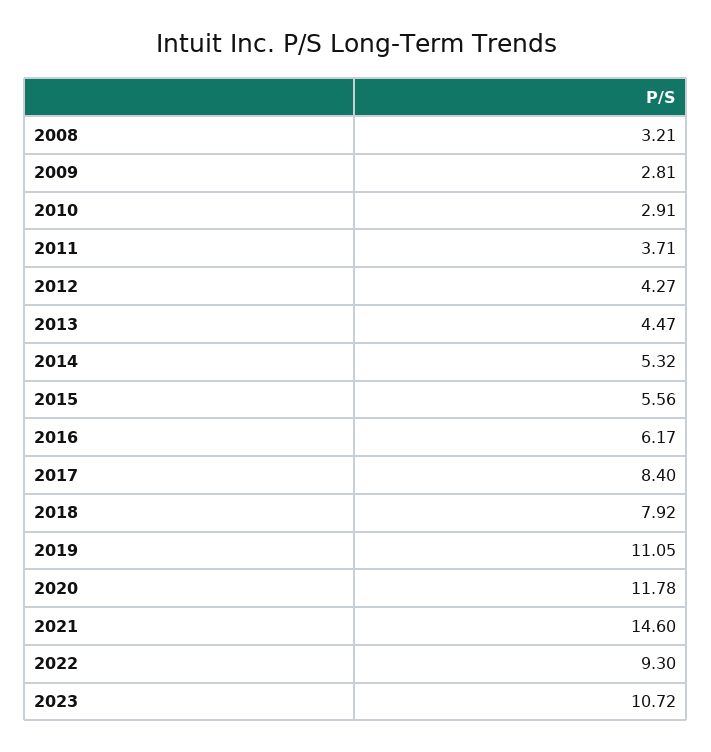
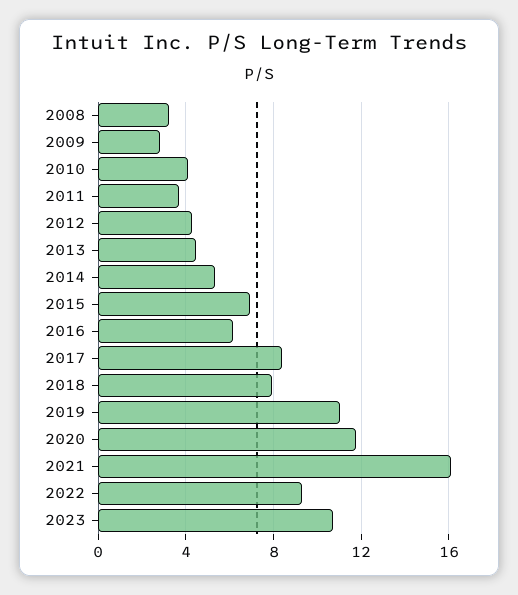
2010: 2.91 -> 4
2015: 5.56 -> 7
2021: 14.6 -> 16

